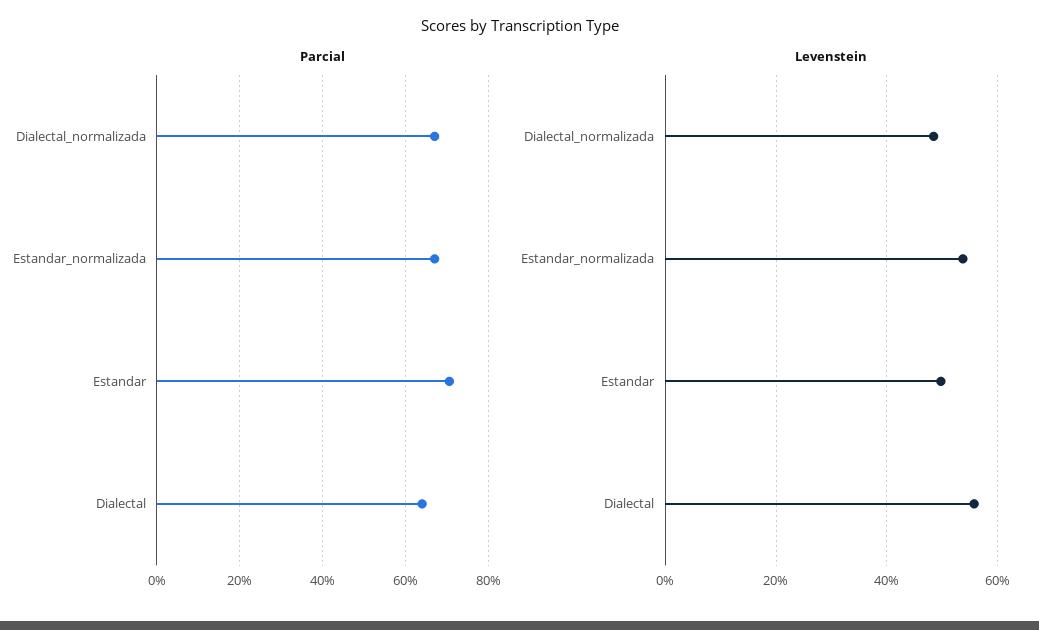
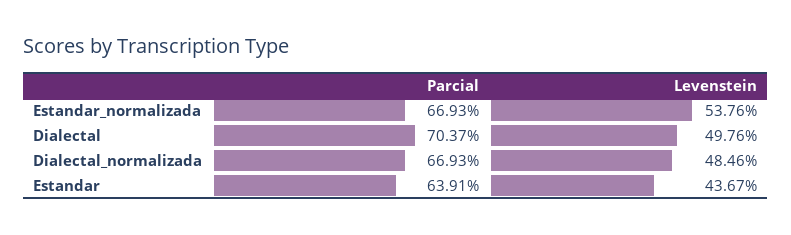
Parcial, Estandar: 70 -> 63.91
Parcial, Dialectal: 64 -> 70.37
Levenstein, Estandar: 50 -> 43.67
Levenstein, Dialectal: 56 -> 49.76

